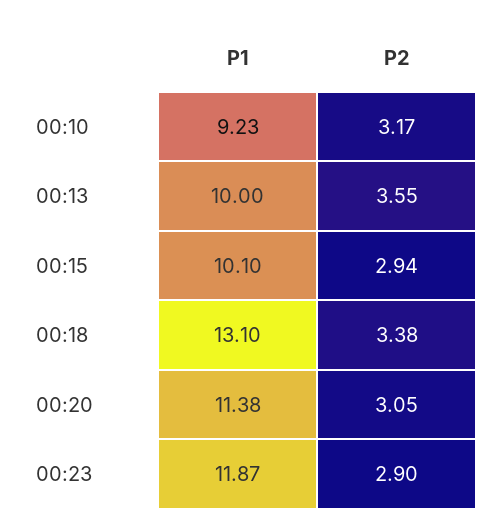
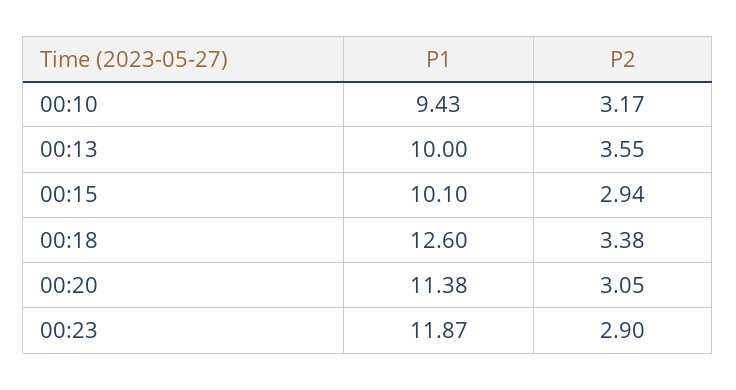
P1, 00:10: 9.23 -> 9.43
P1, 00:18: 13.1 -> 12.6

